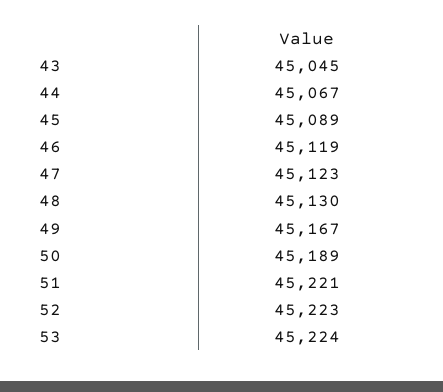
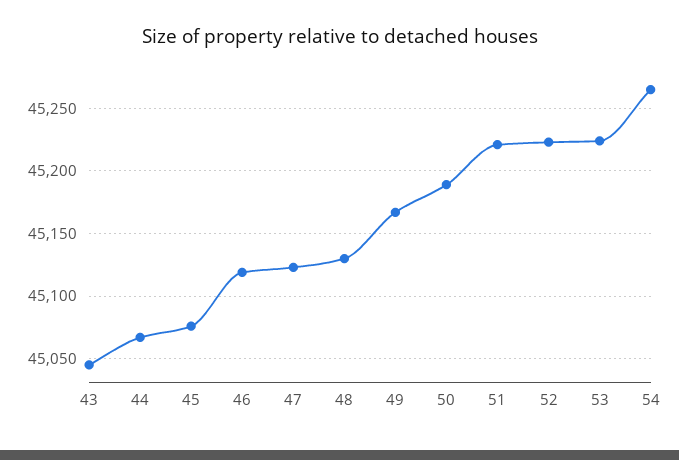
45: 45089 -> 45075
54: none -> 45265

